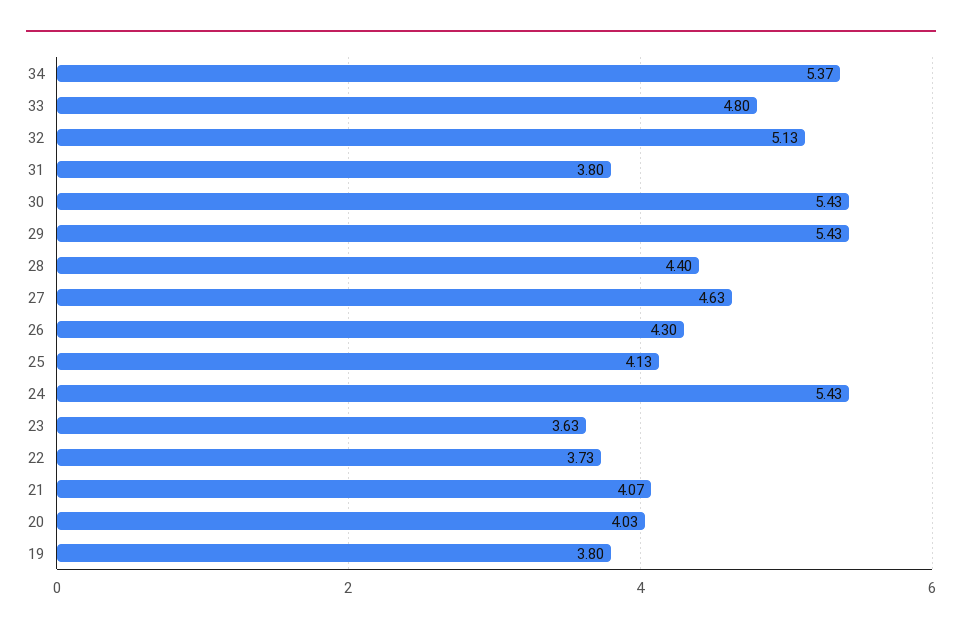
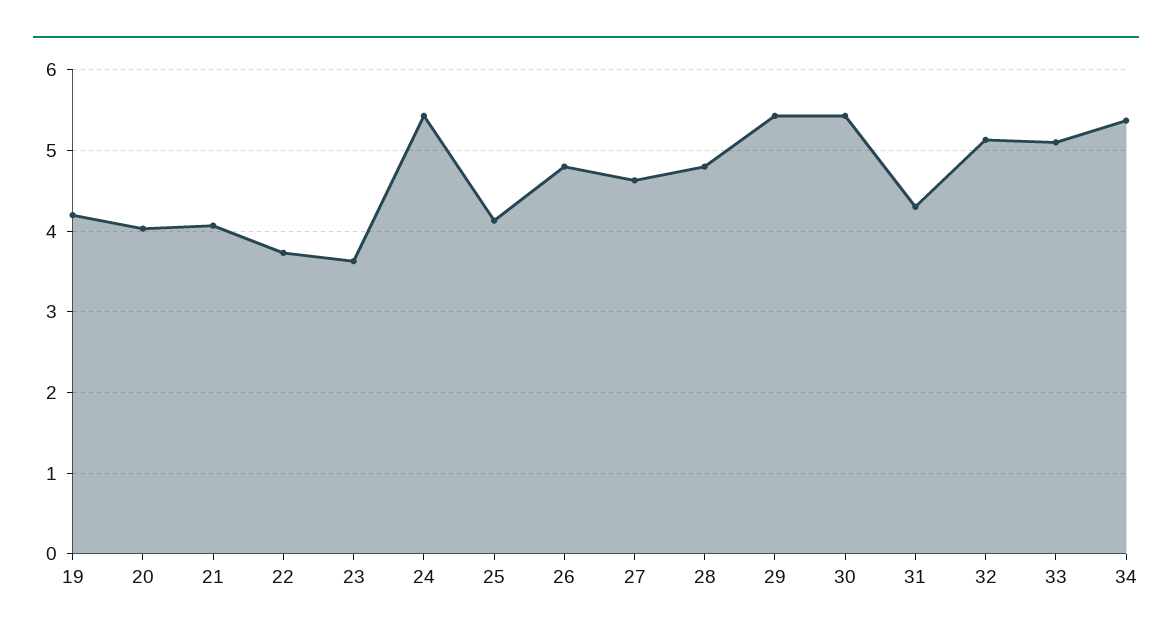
33: 4.8 -> 5.1
31: 3.8 -> 4.3
28: 4.4 -> 4.8
26: 4.3 -> 4.8
19: 3.8 -> 4.2

